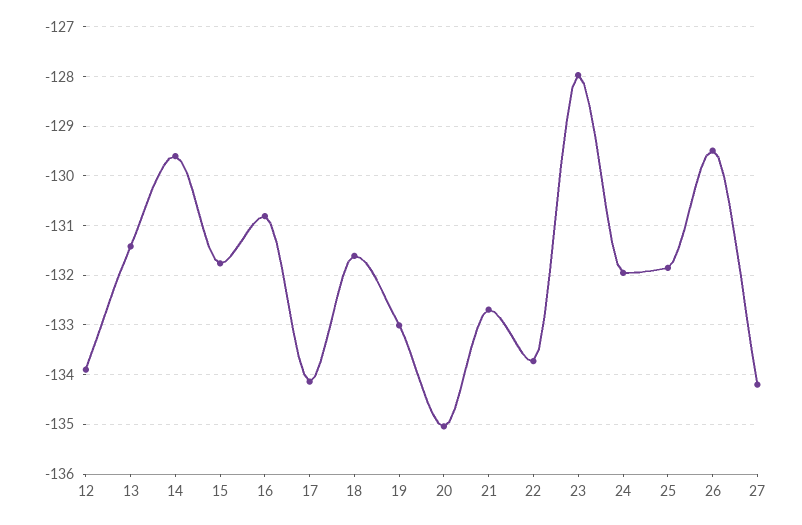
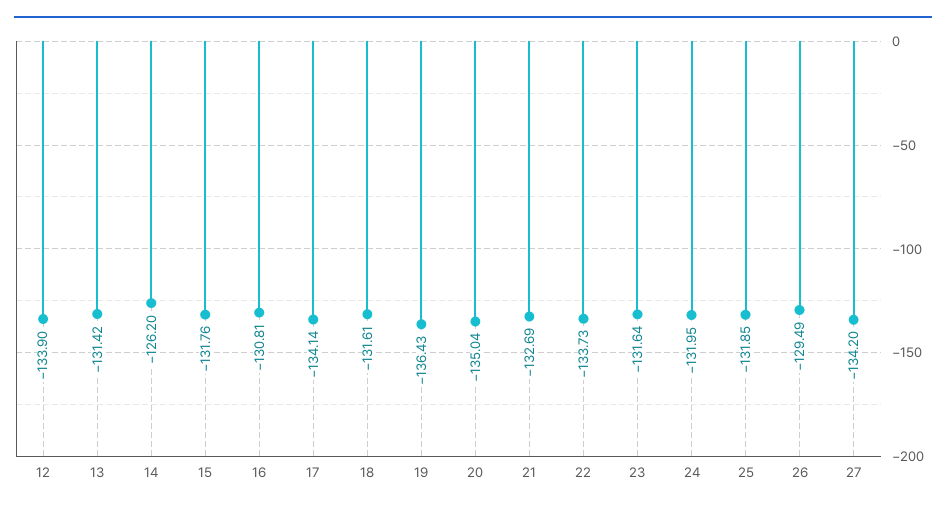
14: -129.6 -> -126.2
19: -133 -> -136.43
23: -128 -> -131.64

